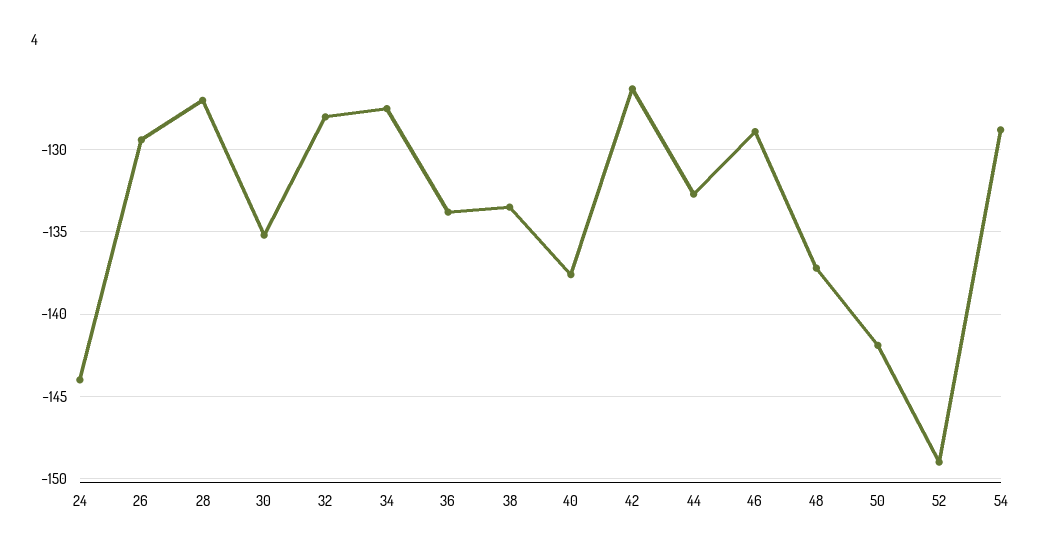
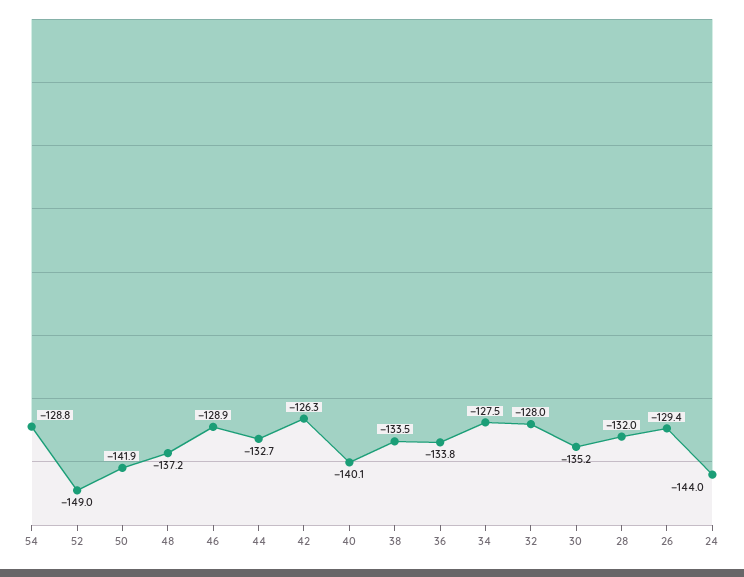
28: -127 -> -132
40: -137.5 -> -140.1

